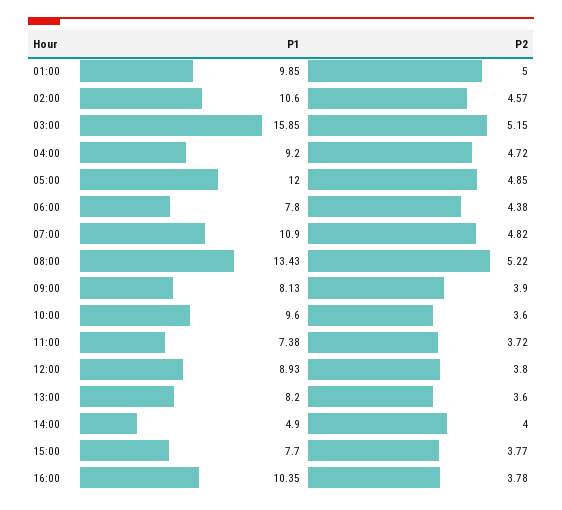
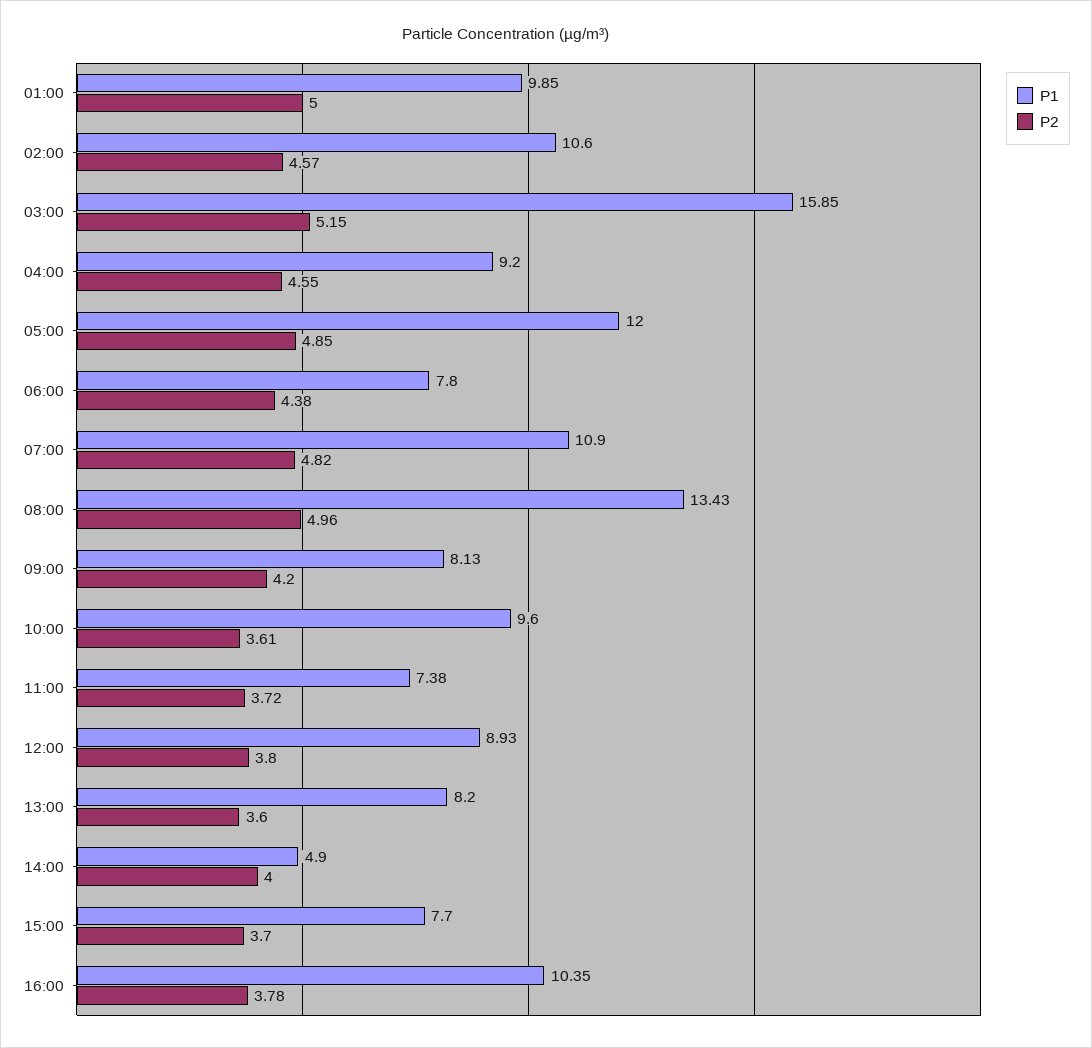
P2, 04:00: 4.72 -> 4.55
P2, 08:00: 5.22 -> 4.96
P2, 09:00: 3.9 -> 4.2
P2, 10:00: 3.6 -> 3.61
P2, 15:00: 3.77 -> 3.7

